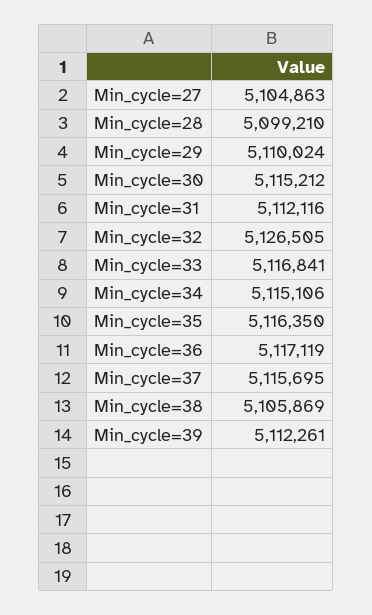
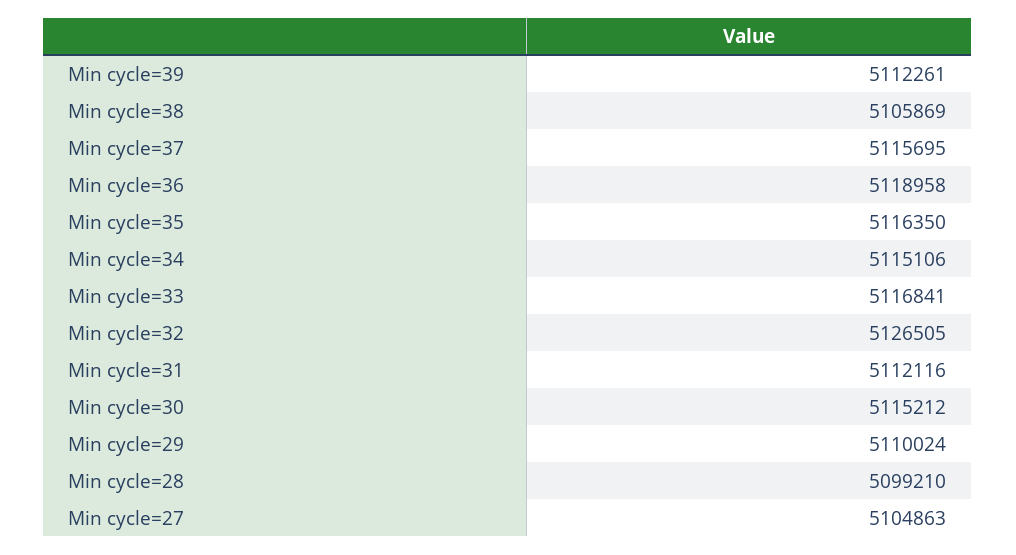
Min_cycle=36: 5117119 -> 5118958

